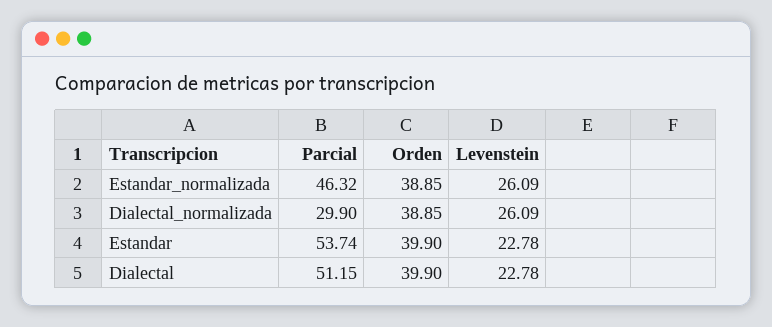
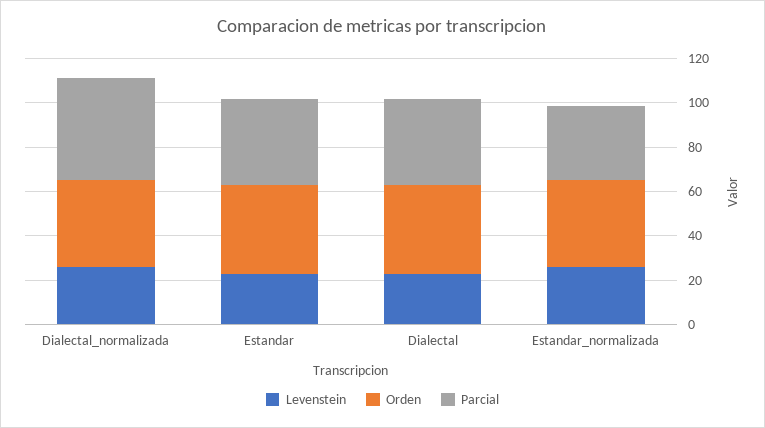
Parcial, Estandar_normalizada: 46.32 -> 35
Parcial, Dialectal_normalizada: 29.9 -> 45
Parcial, Estandar: 53.74 -> 40
Parcial, Dialectal: 51.15 -> 40

